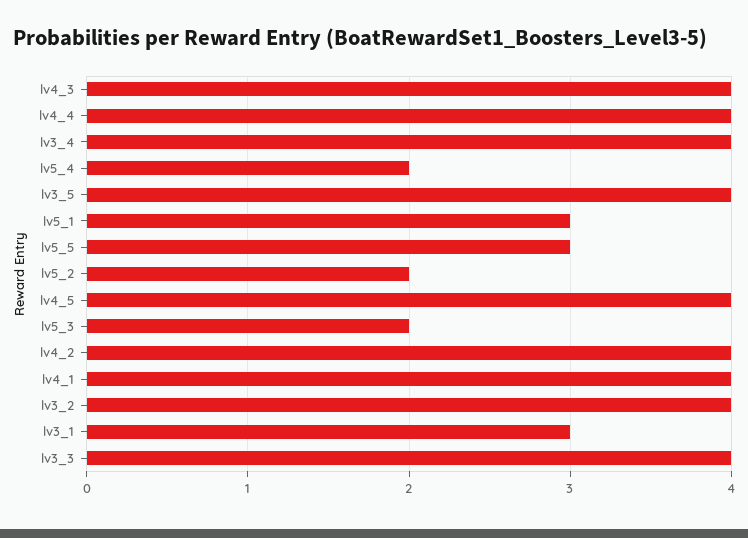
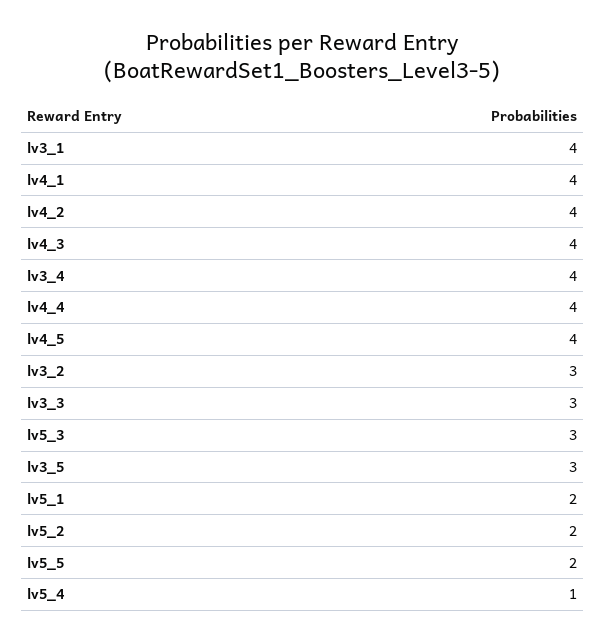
lv5_4: 2 -> 1
lv3_5: 4 -> 3
lv5_1: 3 -> 2
lv5_5: 3 -> 2
lv5_3: 2 -> 3
lv3_2: 4 -> 3
lv3_1: 3 -> 4
lv3_3: 4 -> 3

